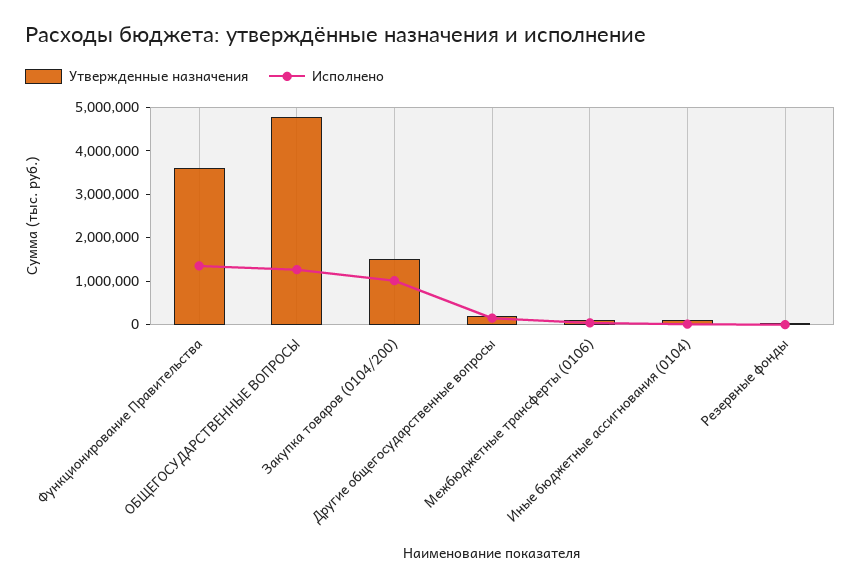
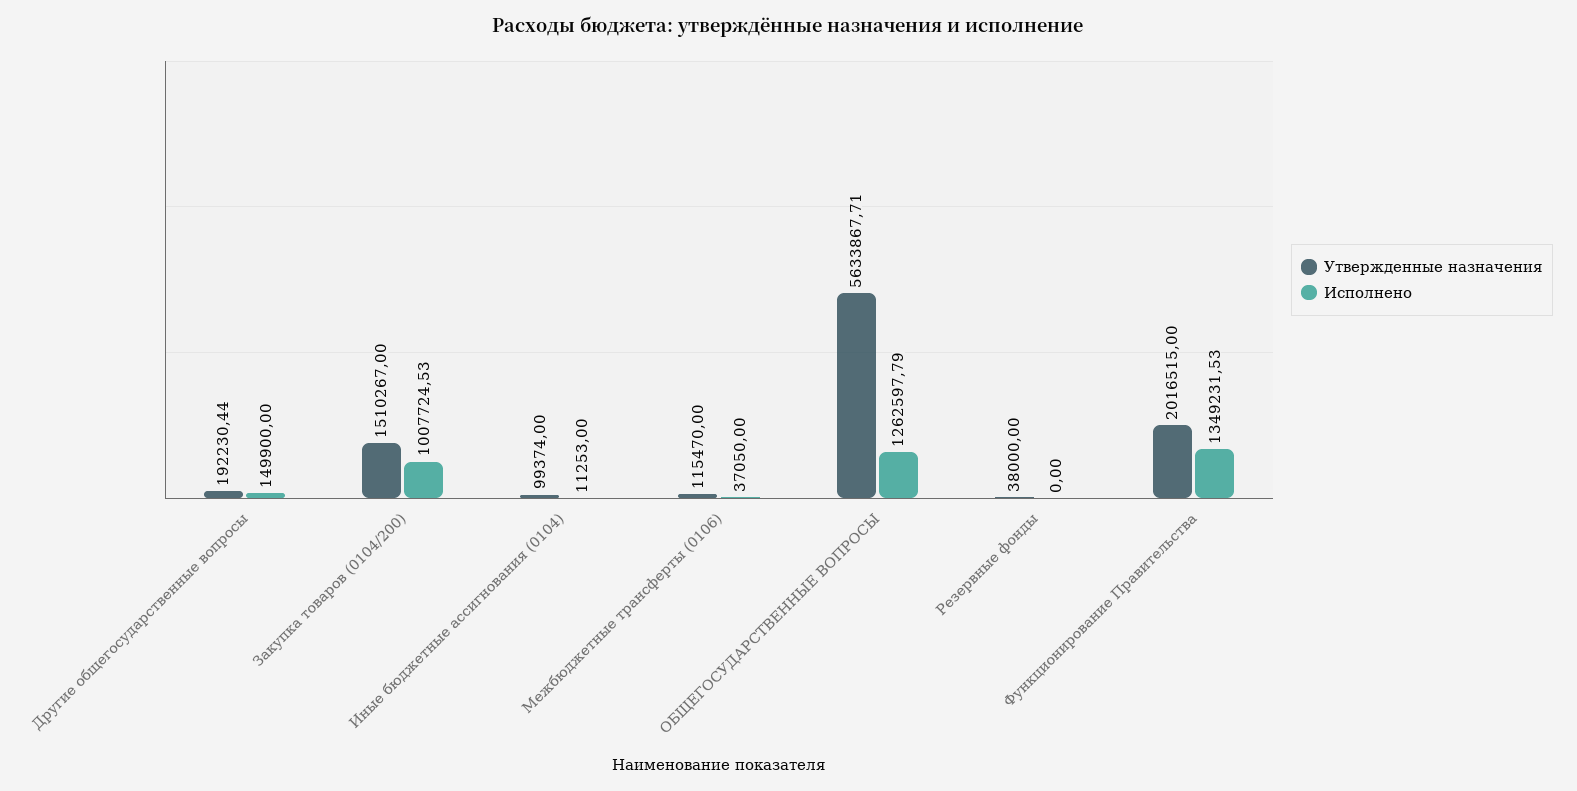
Утвержденные назначения, Функционирование Правительства: 3600000 -> 2016515
Утвержденные назначения, ОБЩЕГОСУДАРСТВЕННЫЕ ВОПРОСЫ: 4800000 -> 5633867.71

